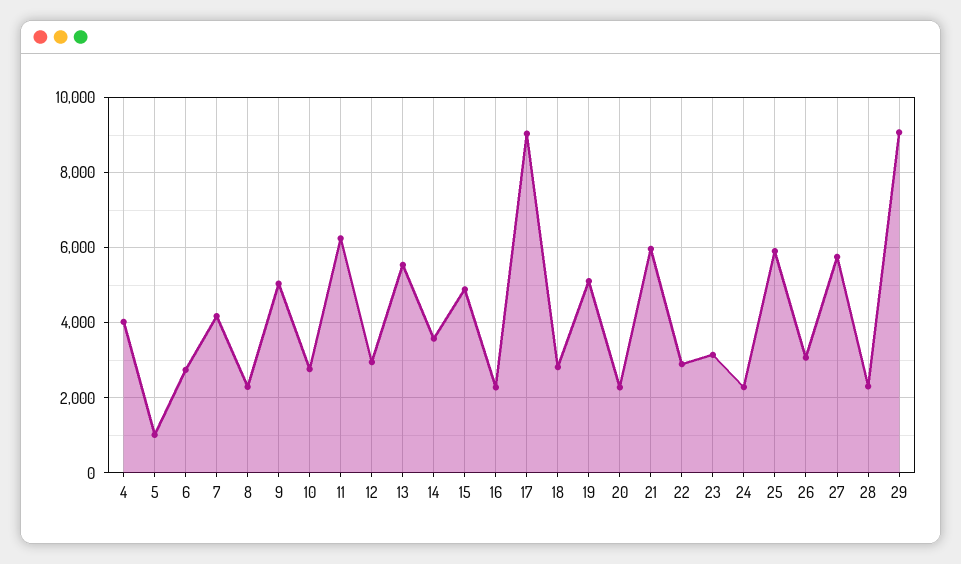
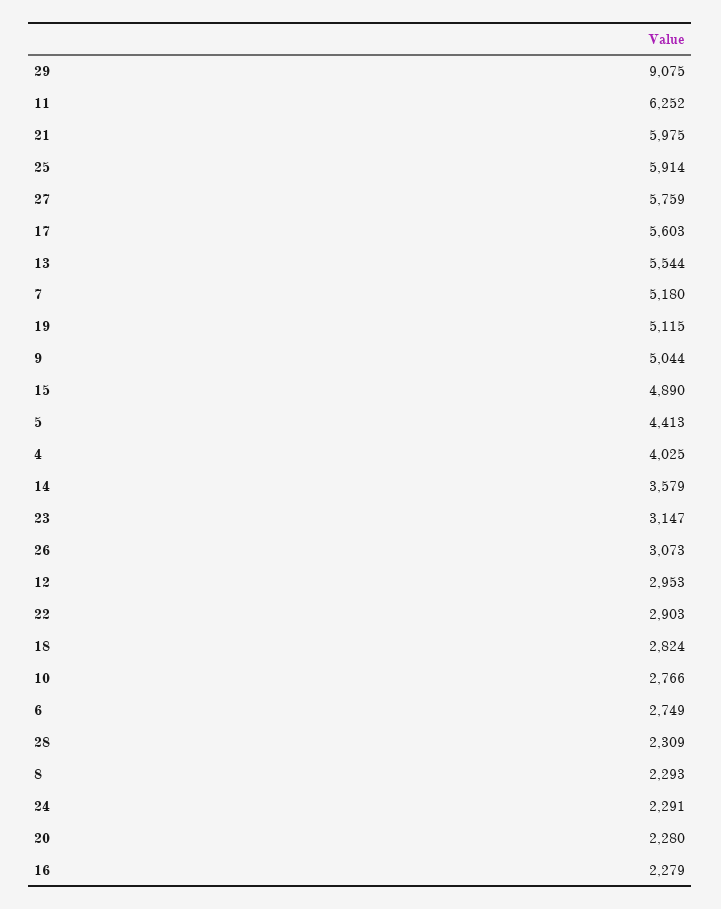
5: 1000 -> 4413
7: 4200 -> 5180
17: 9000 -> 5603

